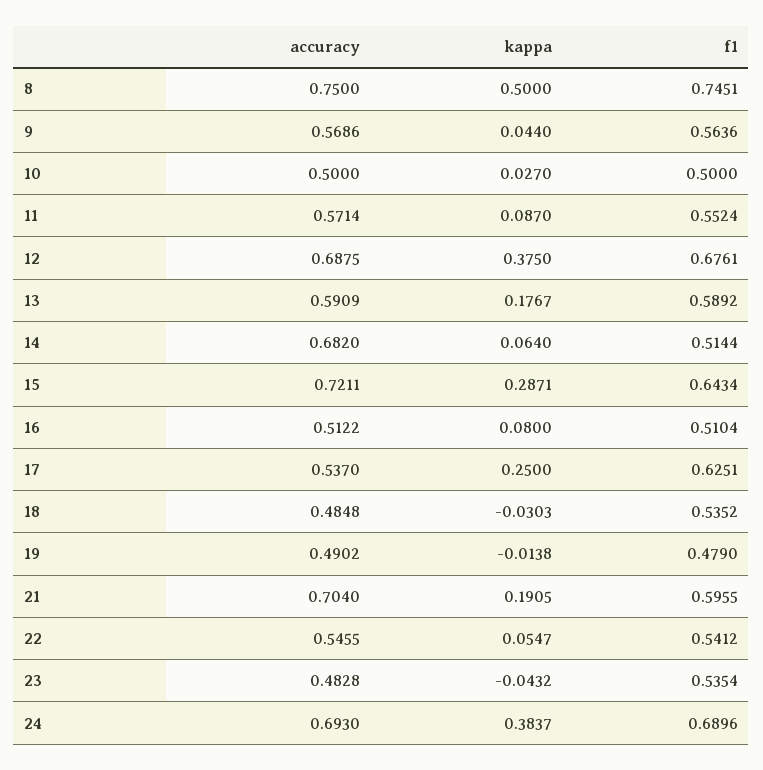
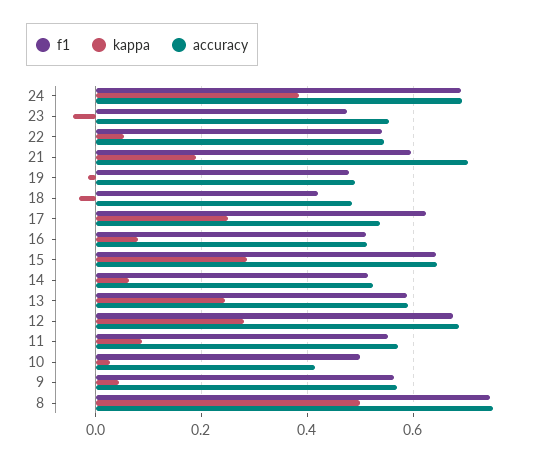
accuracy, 10: 0.5 -> 0.42
kappa, 12: 0.375 -> 0.28
kappa, 13: 0.1767 -> 0.24
accuracy, 14: 0.682 -> 0.52
accuracy, 15: 0.7211 -> 0.64
f1, 18: 0.5352 -> 0.42
accuracy, 23: 0.4828 -> 0.56
f1, 23: 0.5354 -> 0.48

